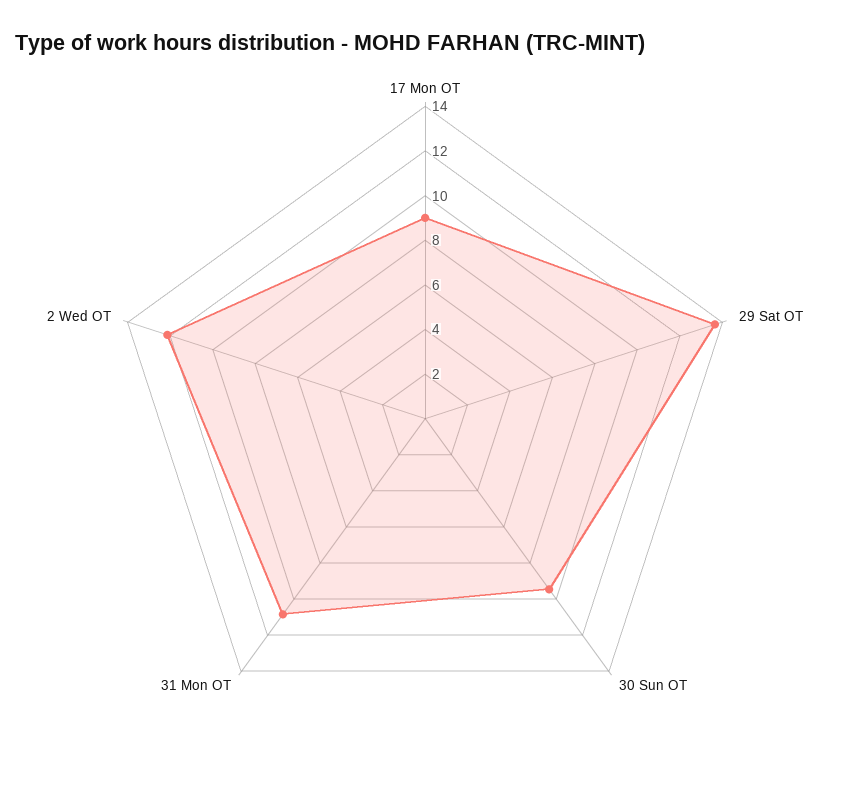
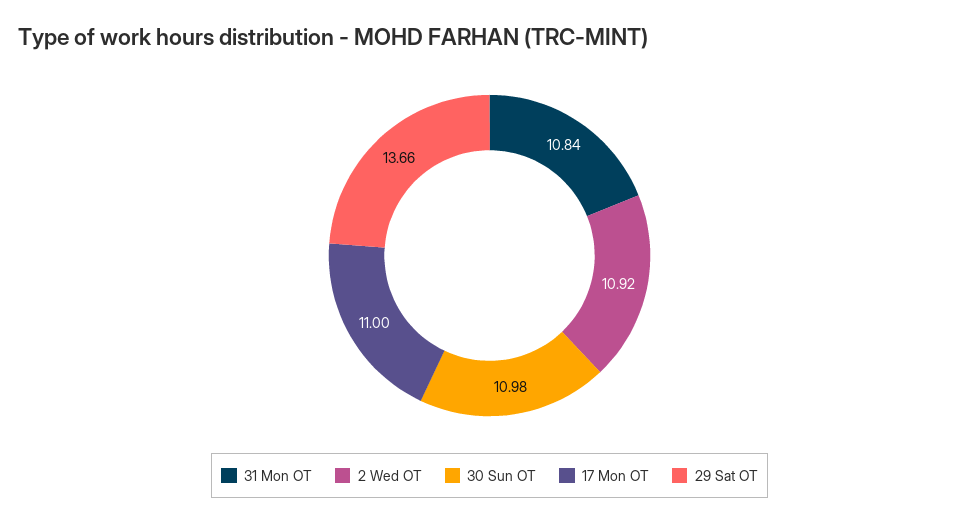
17 Mon OT: 9 -> 11
30 Sun OT: 9.5 -> 10.98
2 Wed OT: 12 -> 10.92

